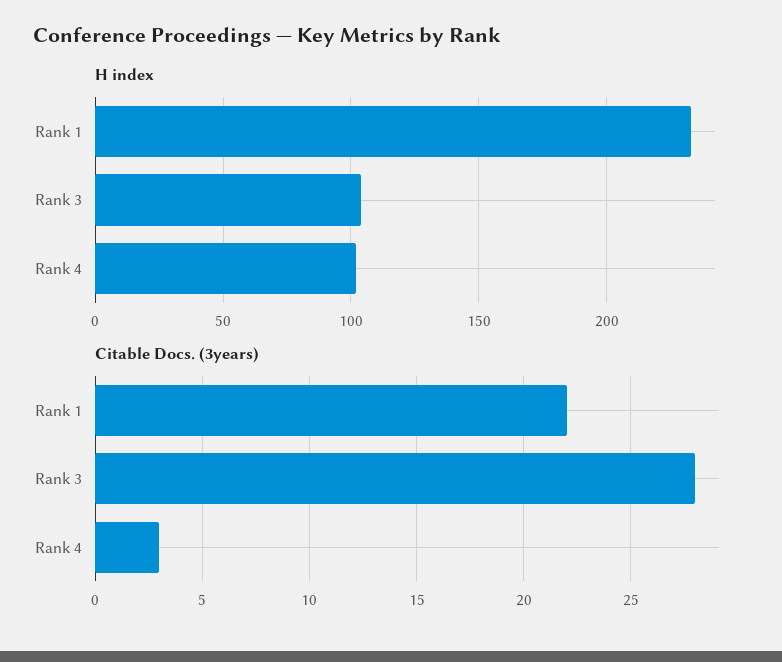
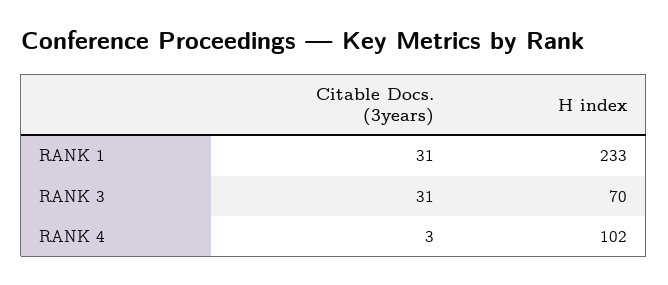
H index, Rank 3: 105 -> 70
Citable Docs. (3years), Rank 1: 22 -> 31
Citable Docs. (3years), Rank 3: 28 -> 31

